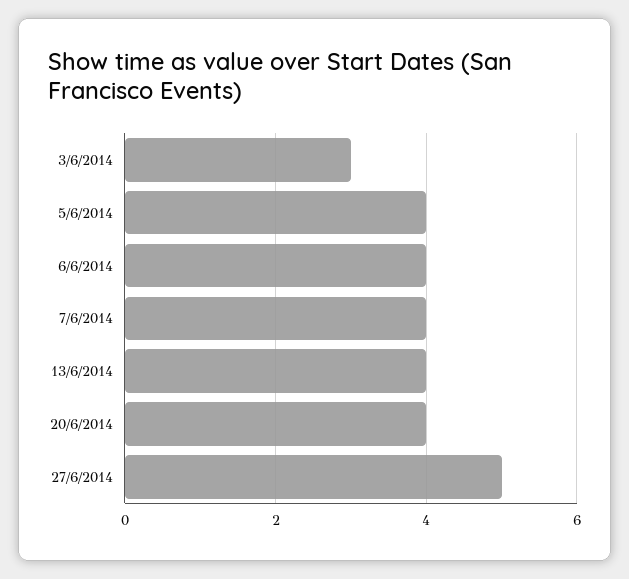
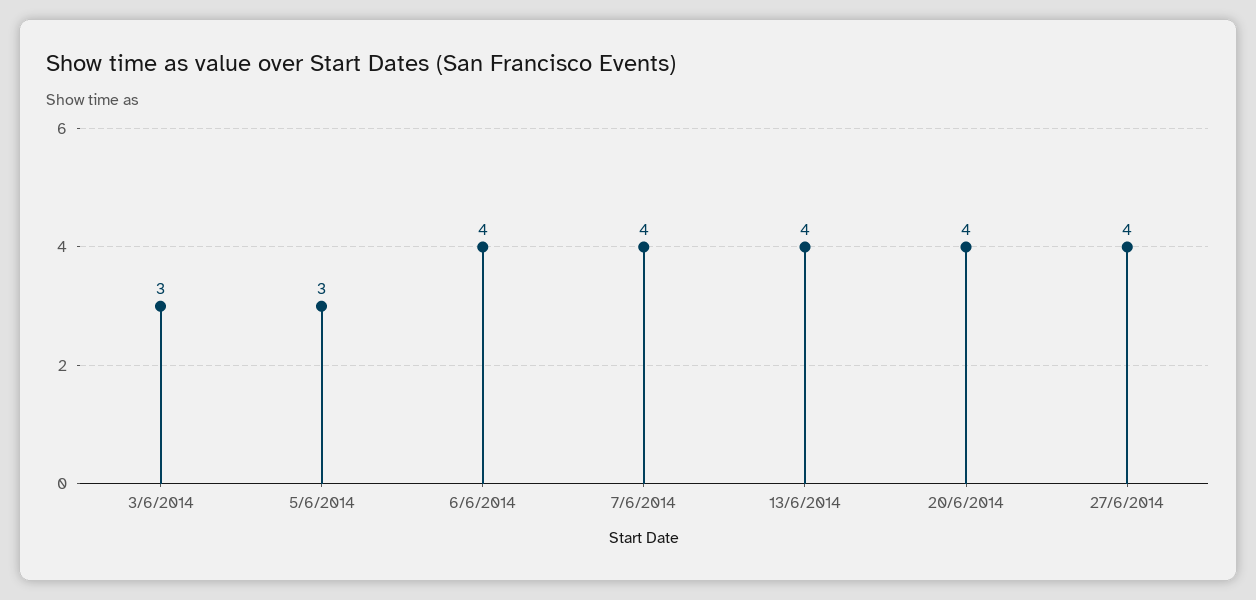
5/6/2014: 4 -> 3
27/6/2014: 5 -> 4

